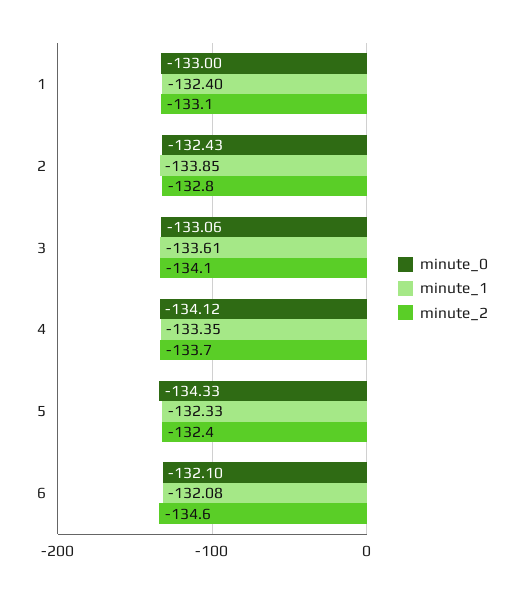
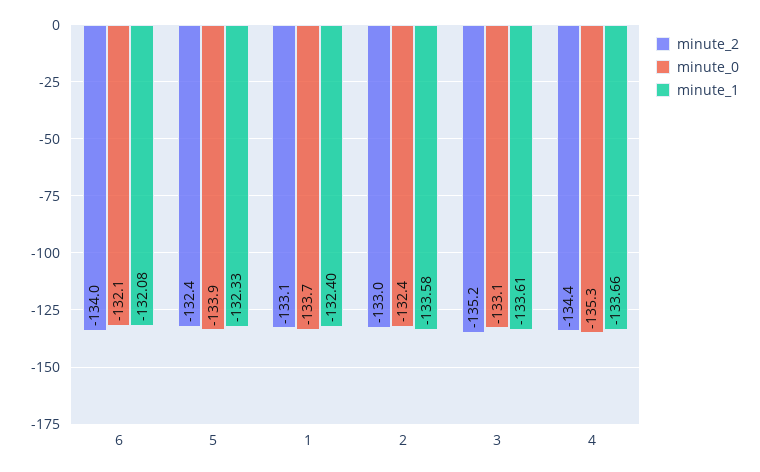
minute_0, 1: -133 -> -133.7
minute_1, 2: -133.85 -> -133.58
minute_2, 2: -132.8 -> -133
minute_2, 3: -134.1 -> -135.2
minute_0, 4: -134.12 -> -135.3
minute_1, 4: -133.35 -> -133.66
minute_2, 4: -133.7 -> -134.4
minute_0, 5: -134.33 -> -133.9
minute_2, 6: -134.6 -> -134

